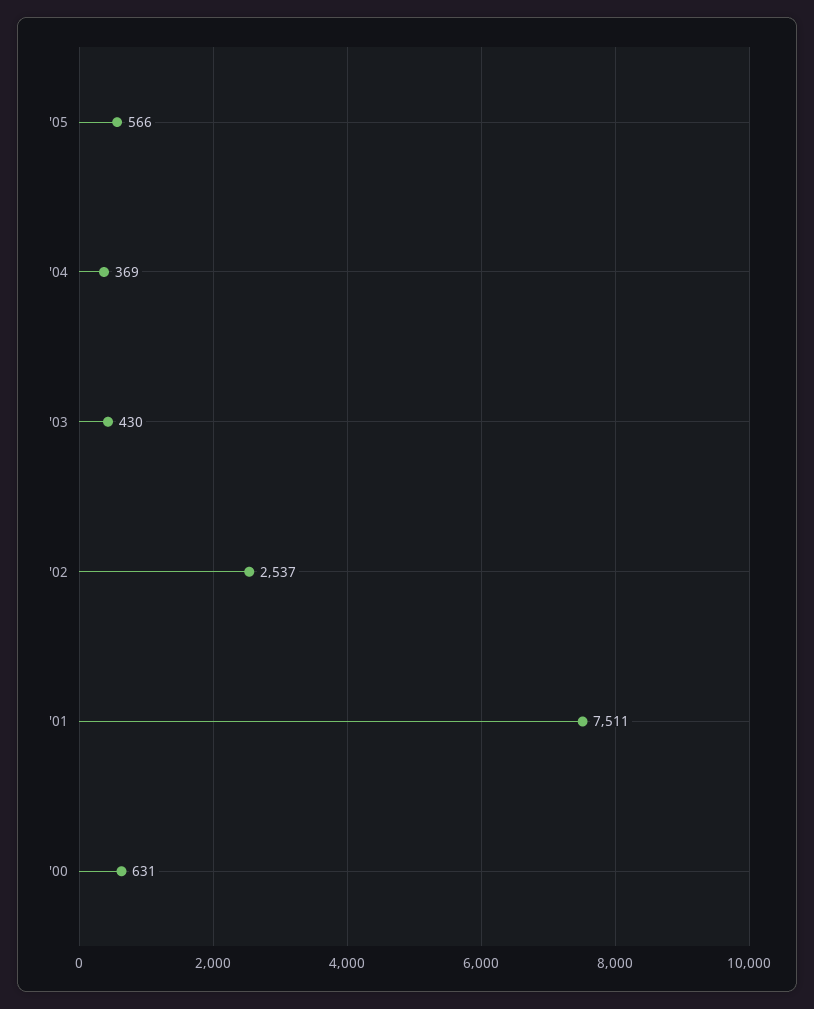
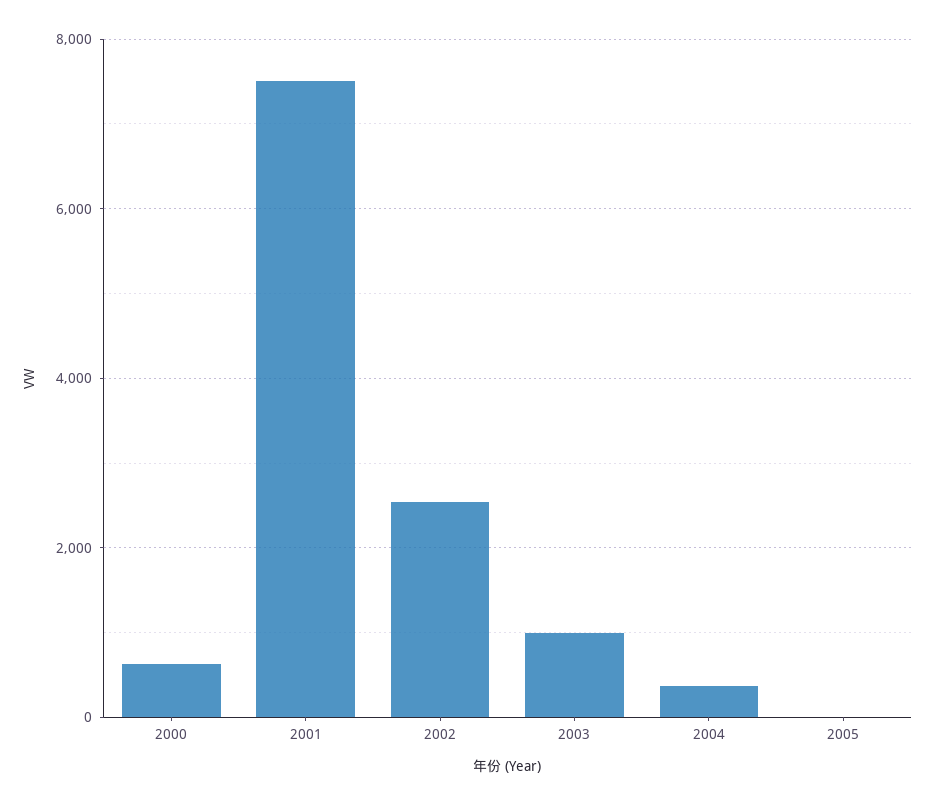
'05: 566 -> 0
'03: 430 -> 1000

